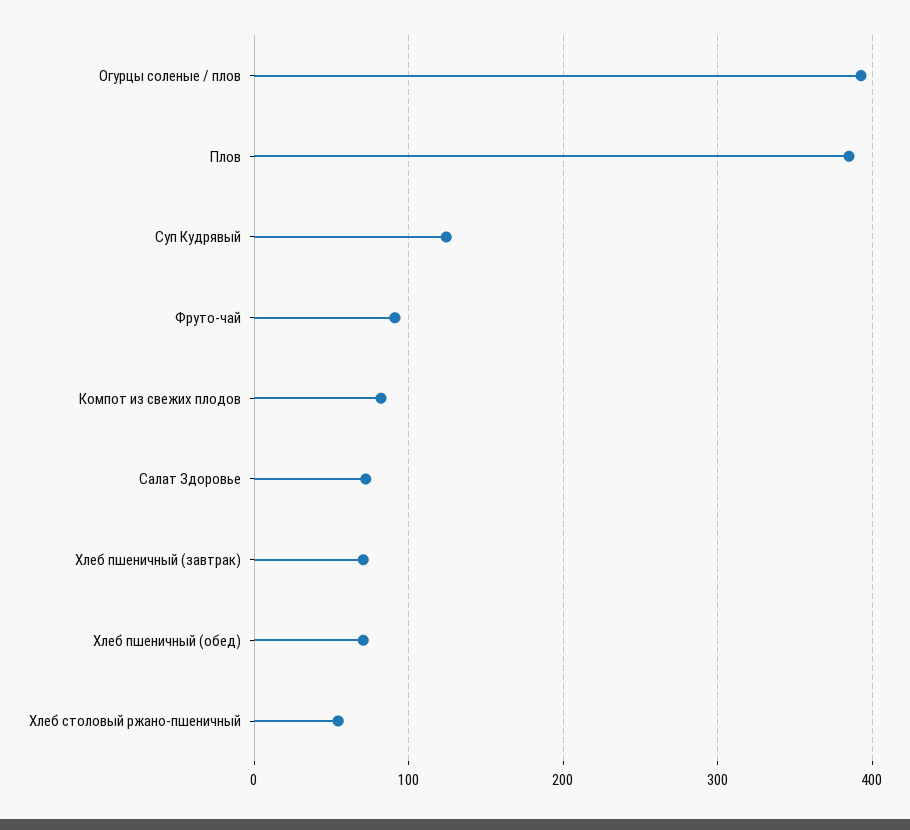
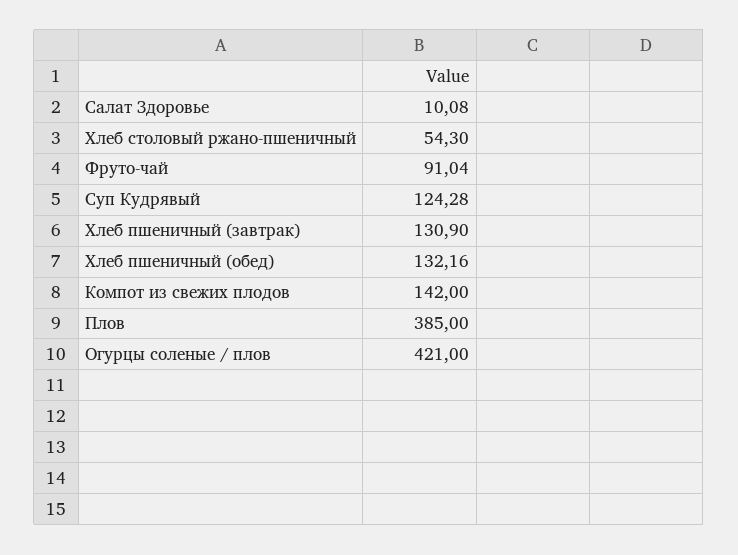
Огурцы соленые / плов: 390 -> 421
Компот из свежих плодов: 80 -> 142
Салат Здоровье: 70 -> 10.08
Хлеб пшеничный (завтрак): 70 -> 130.9
Хлеб пшеничный (обед): 70 -> 132.16

